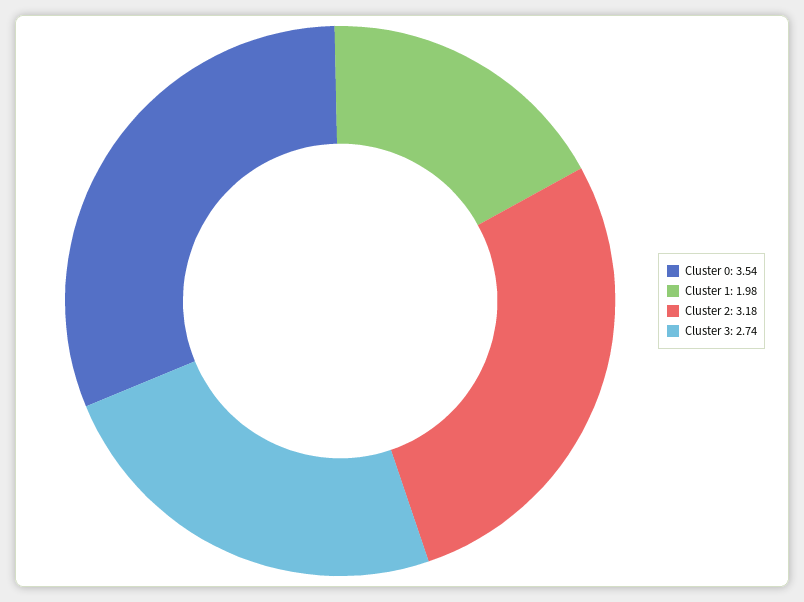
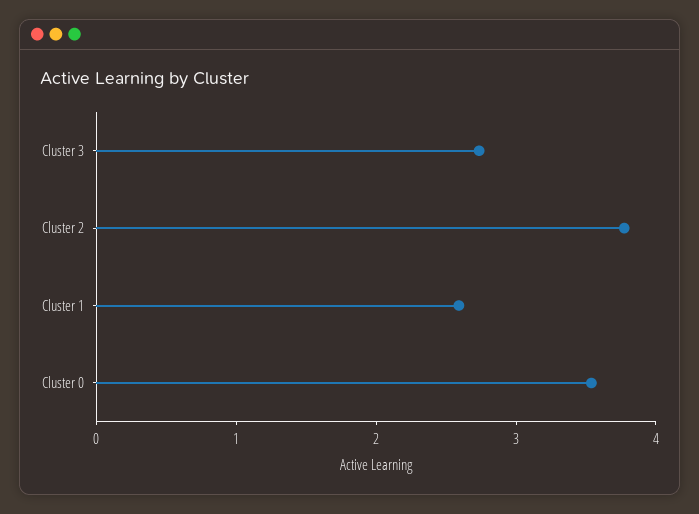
Cluster 1: 1.98 -> 2.6
Cluster 2: 3.18 -> 3.8

